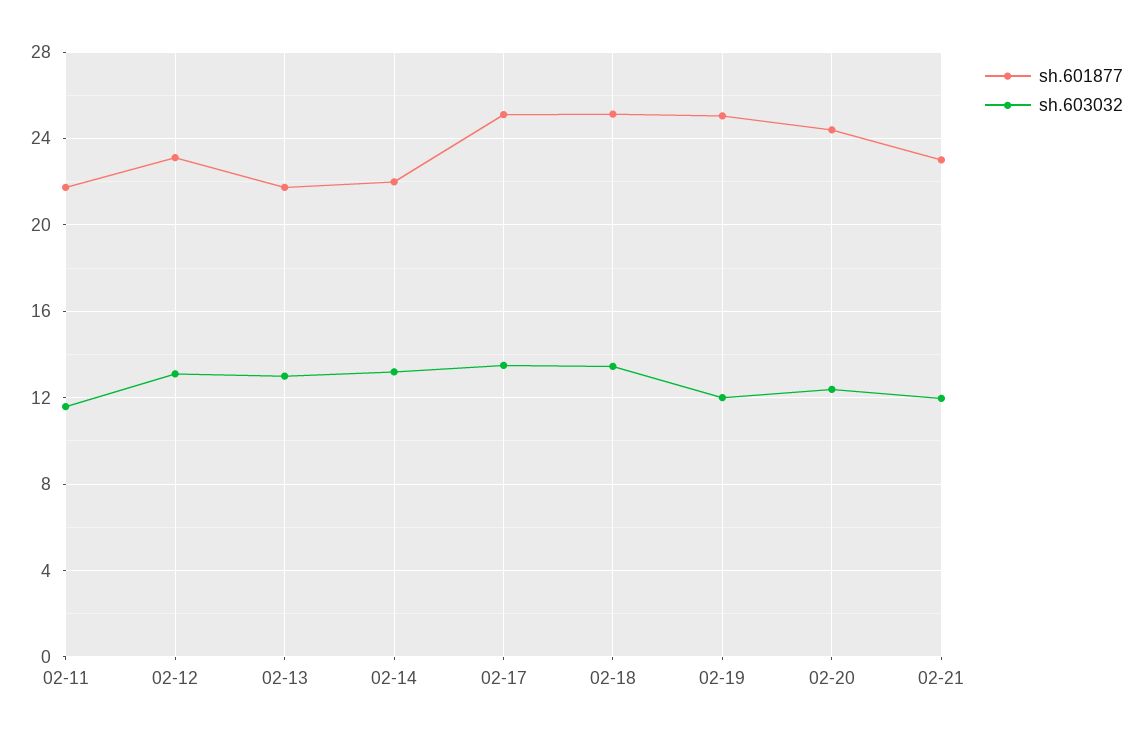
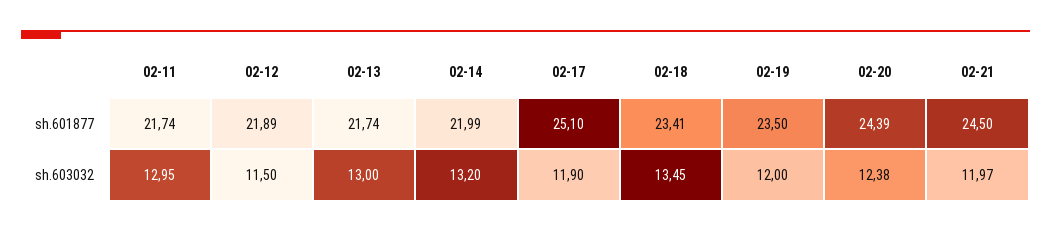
sh.603032, 02-11: 11.5 -> 12.95
sh.601877, 02-12: 23 -> 21.89
sh.603032, 02-12: 13 -> 11.5
sh.603032, 02-17: 13.5 -> 11.9
sh.601877, 02-18: 25 -> 23.41
sh.601877, 02-19: 25 -> 23.5
sh.601877, 02-21: 23 -> 24.5

